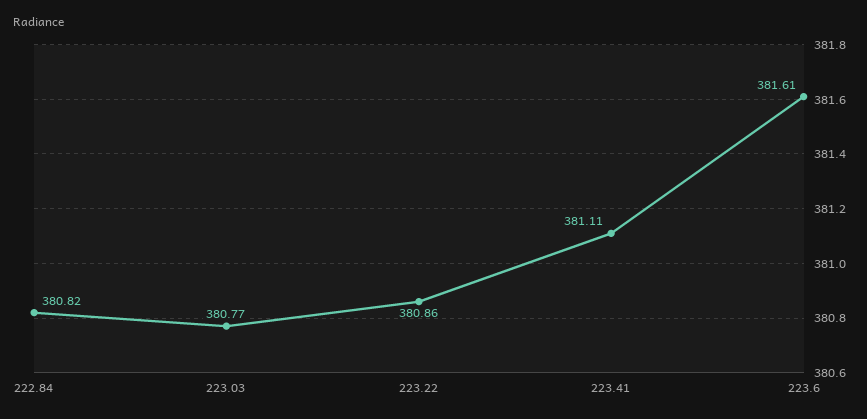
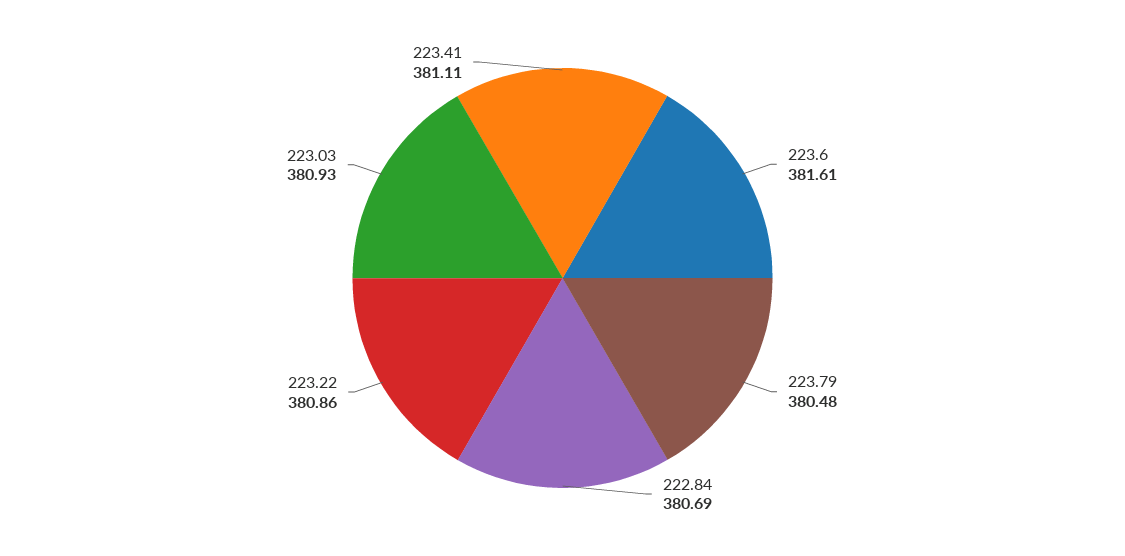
222.84: 380.82 -> 380.69
223.03: 380.77 -> 380.93
223.79: none -> 380.48

